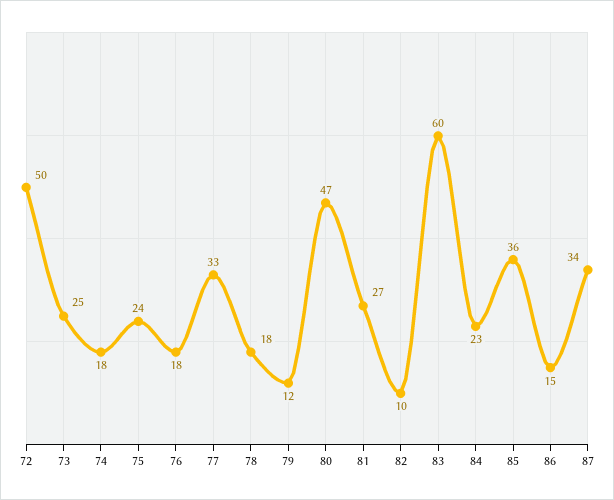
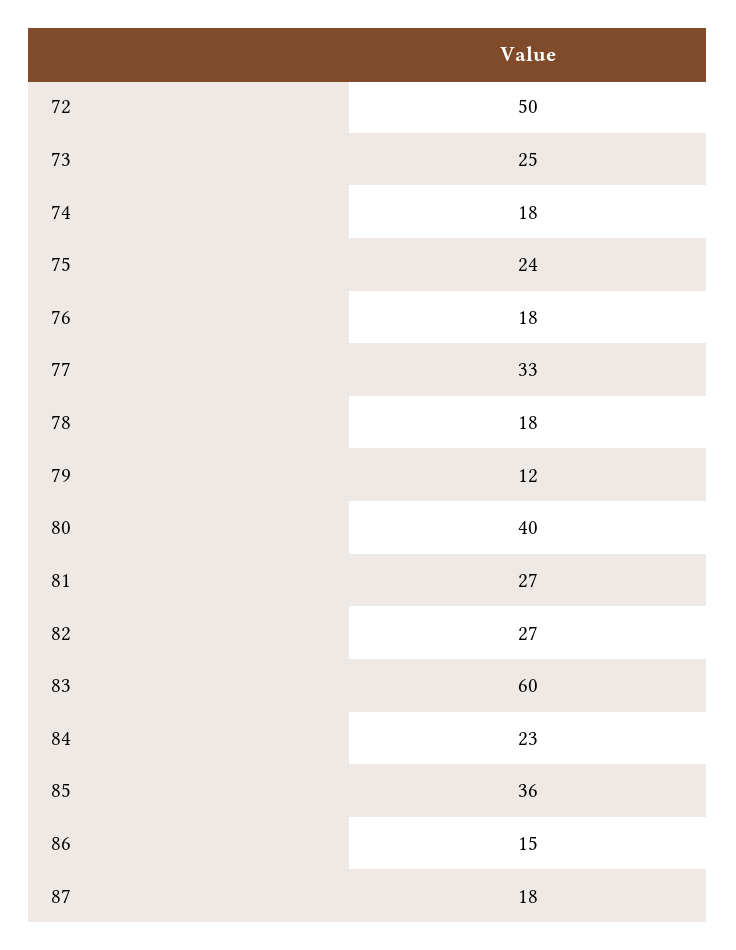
80: 47 -> 40
82: 10 -> 27
87: 34 -> 18

